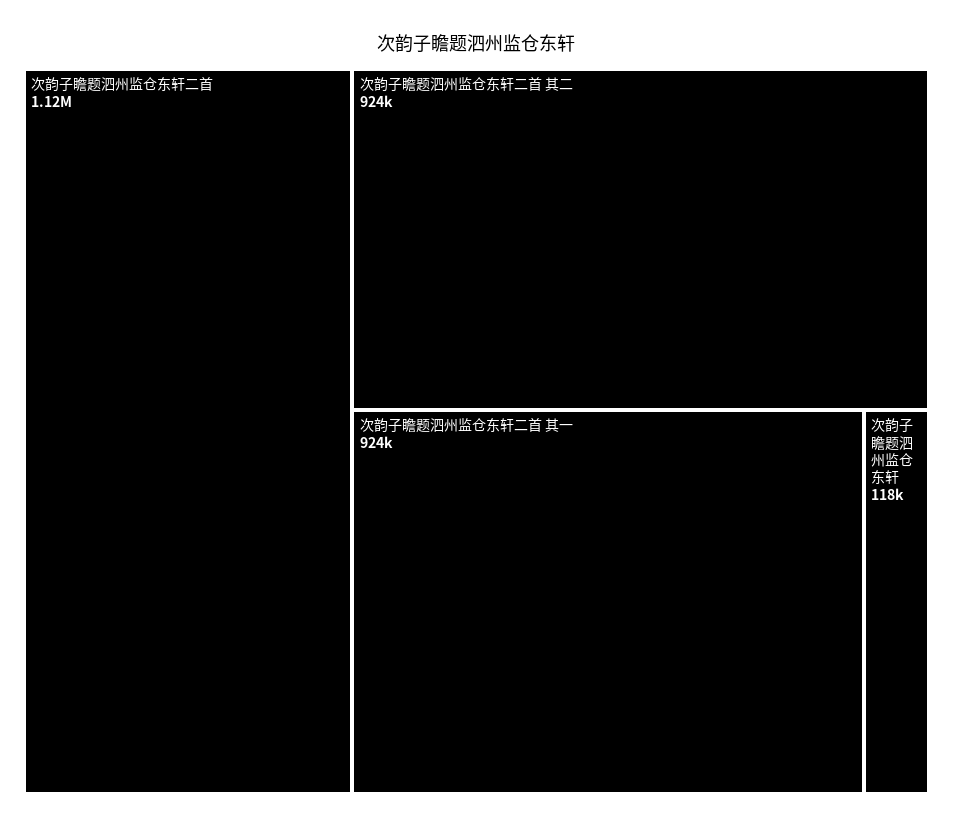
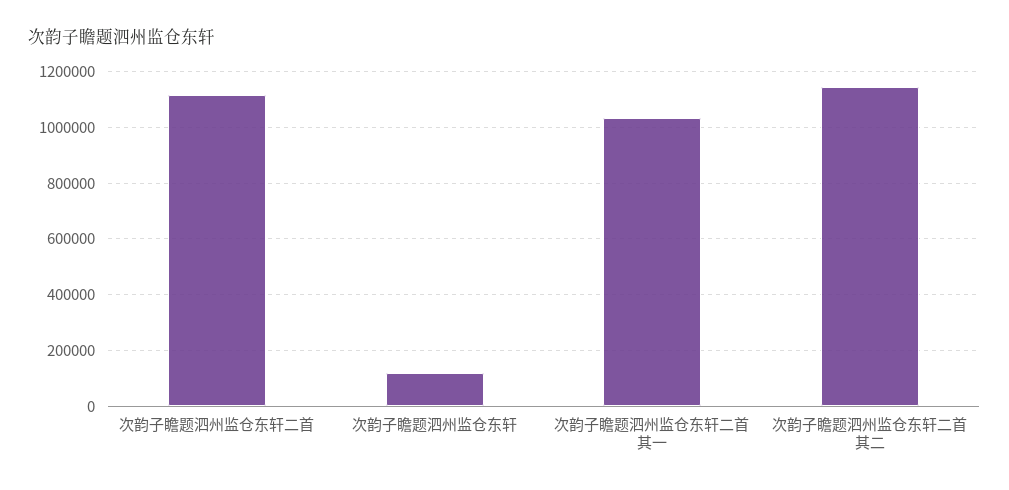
次韵子瞻题泗州监仓东轩二首 其二: 924000 -> 1150000
次韵子瞻题泗州监仓东轩二首 其一: 924000 -> 1025000

